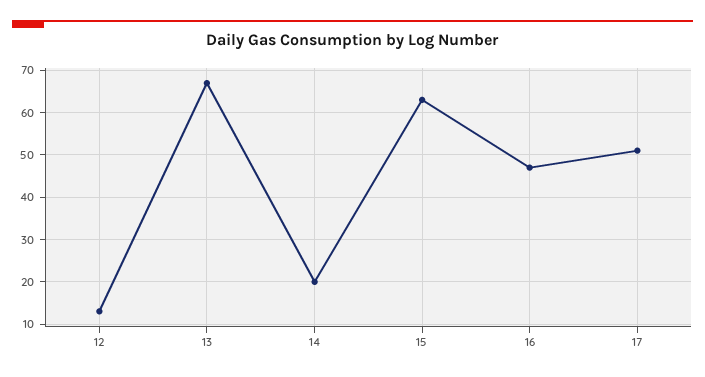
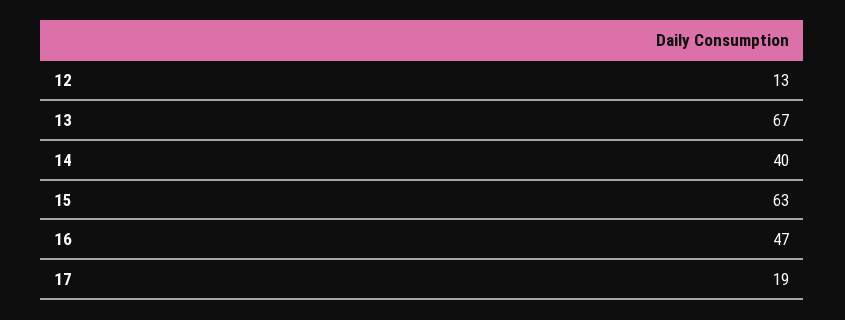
14: 20 -> 40
17: 50 -> 19

